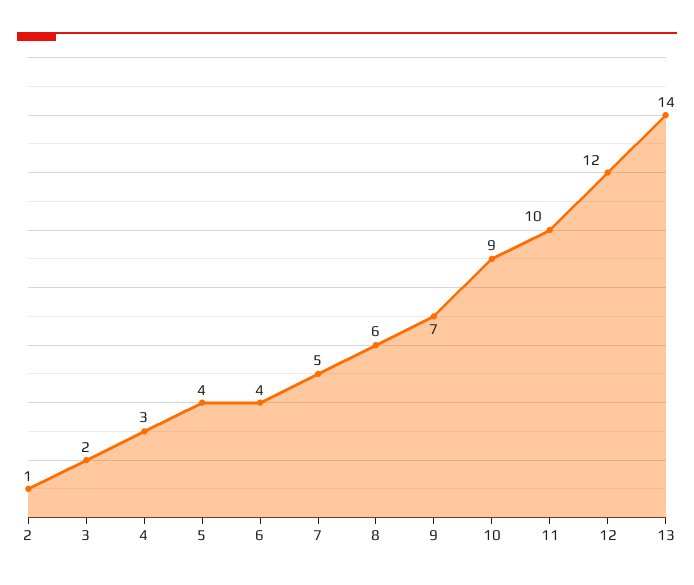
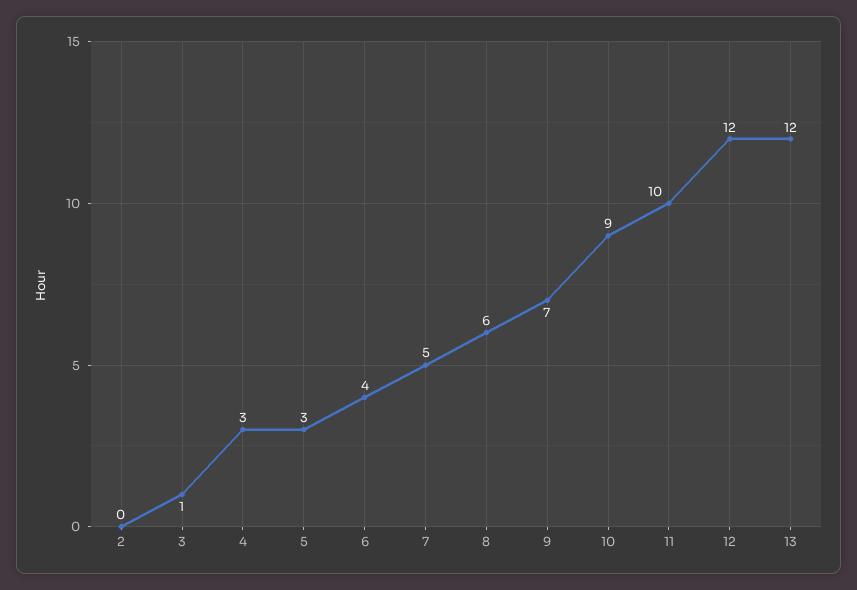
2: 1 -> 0
3: 2 -> 1
5: 4 -> 3
13: 14 -> 12

